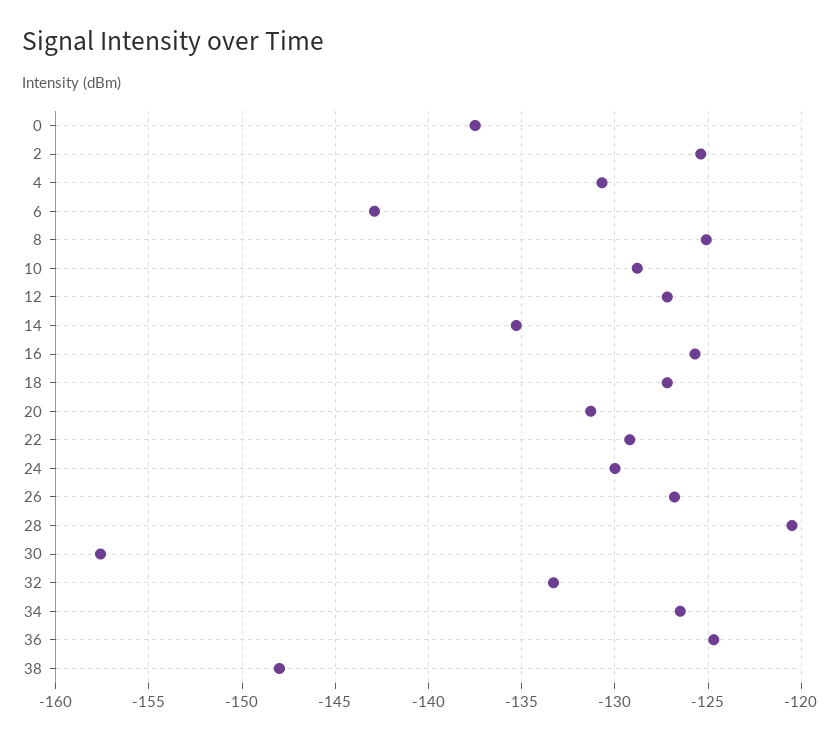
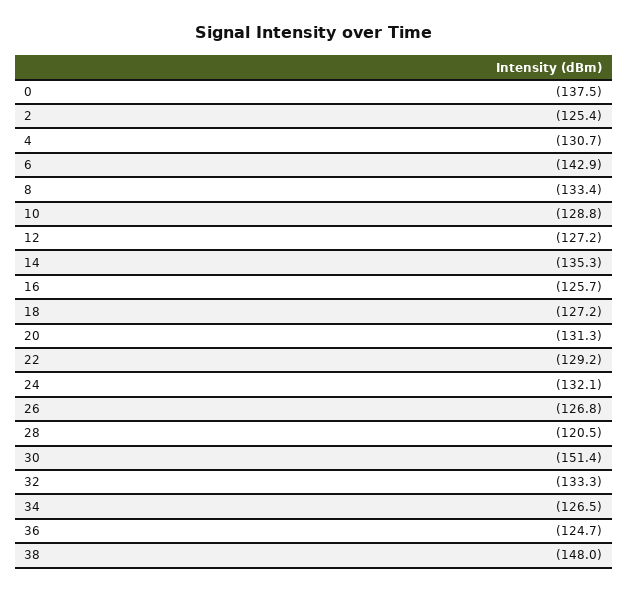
8: -125 -> -133.4
24: -130 -> -132.1
30: -157.5 -> -151.4

